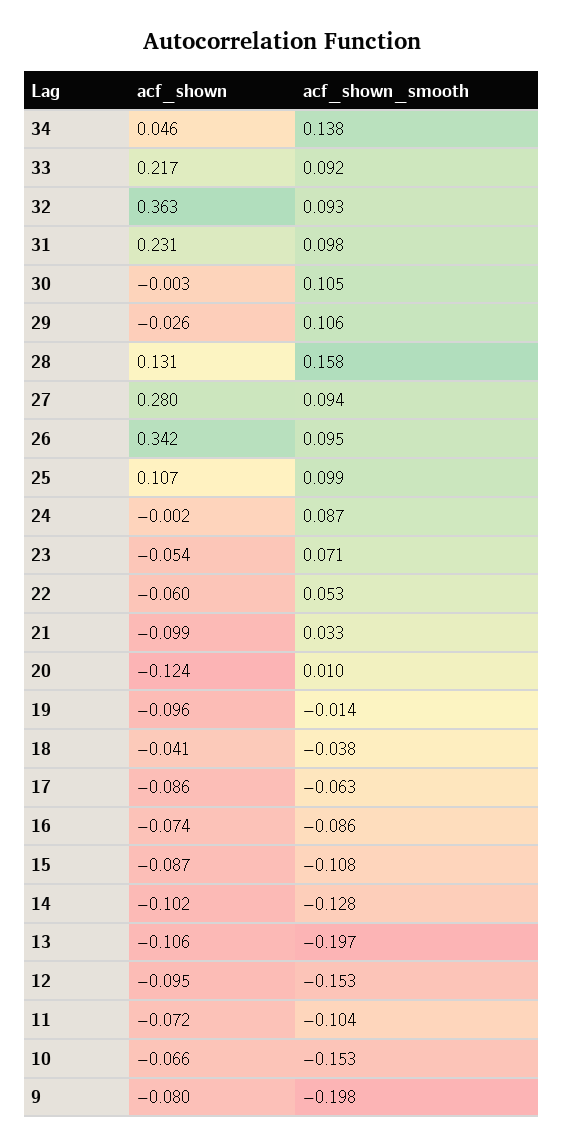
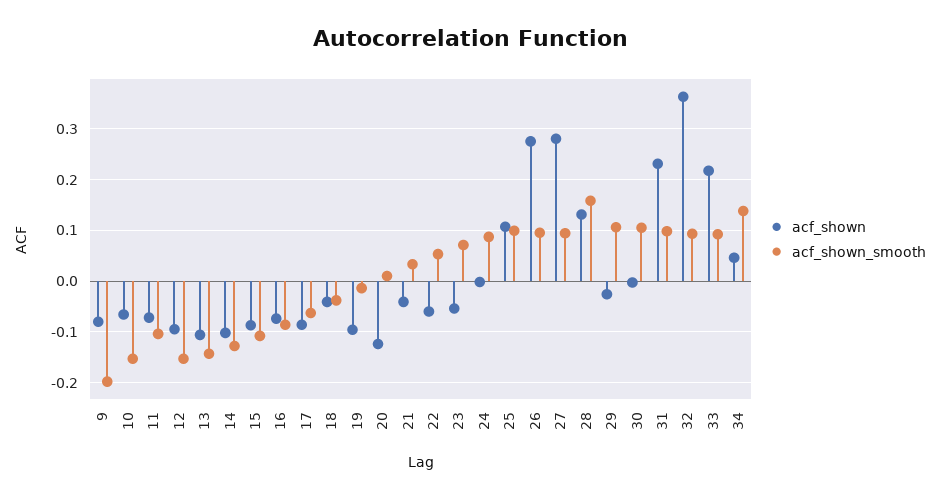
acf_shown, 26: 0.342 -> 0.28
acf_shown, 21: -0.099 -> -0.04
acf_shown_smooth, 13: -0.197 -> -0.14

